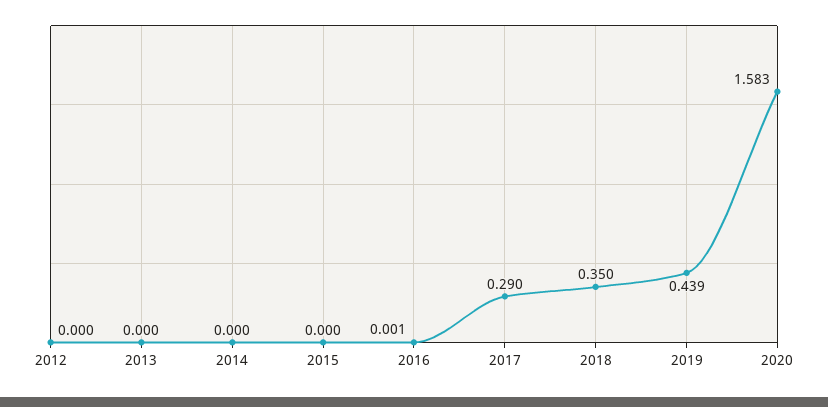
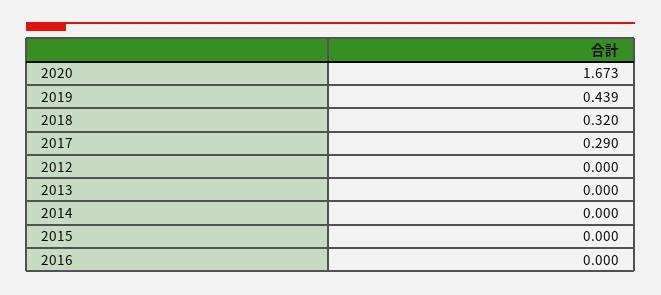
2016: 0.001 -> 0
2018: 0.35 -> 0.32
2020: 1.583 -> 1.673

